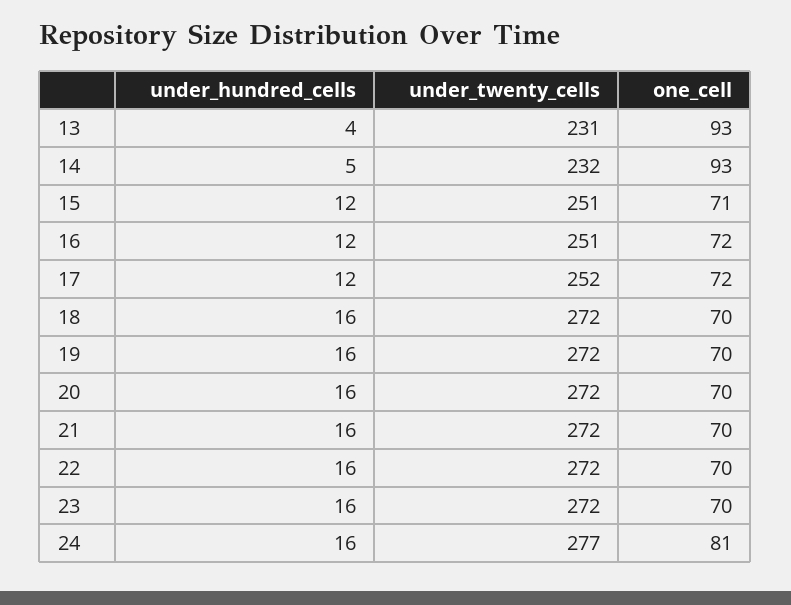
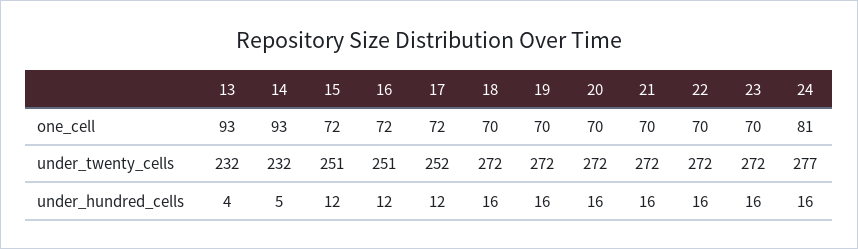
under_twenty_cells, 13: 231 -> 232
one_cell, 15: 71 -> 72

